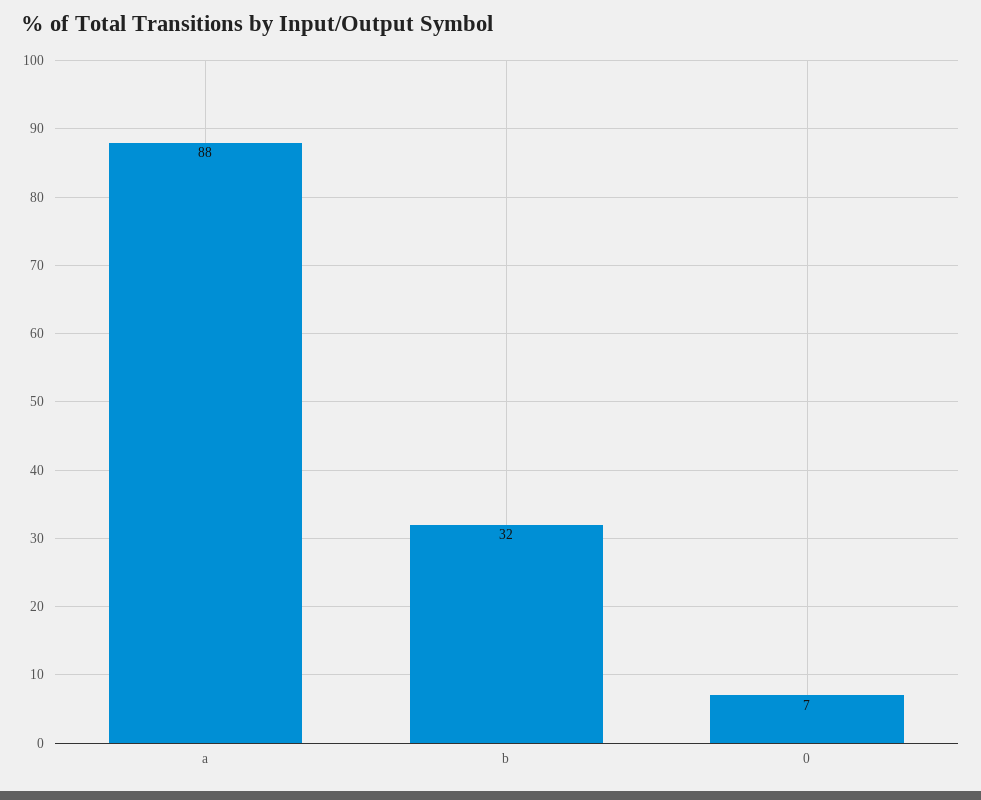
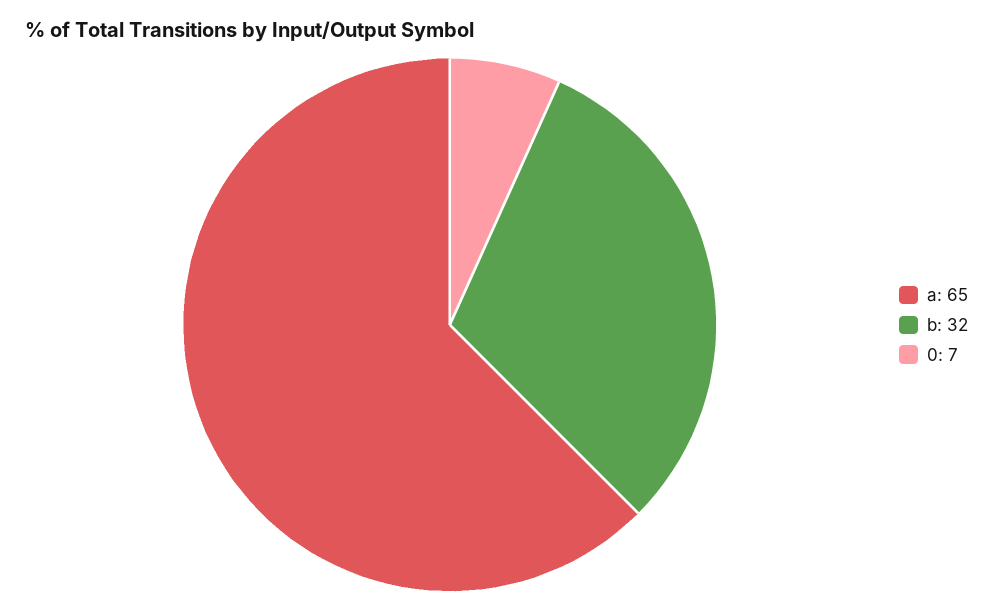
a: 88 -> 65

